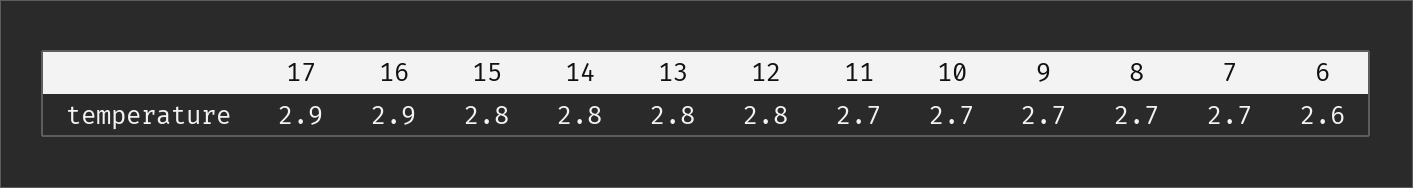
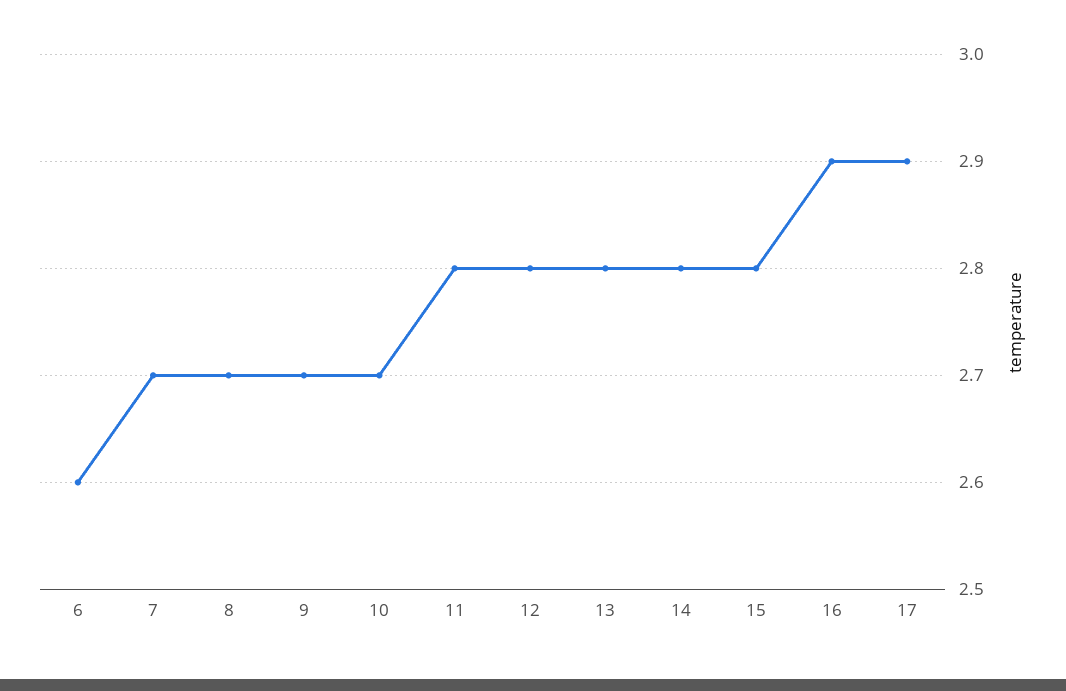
11: 2.7 -> 2.8

